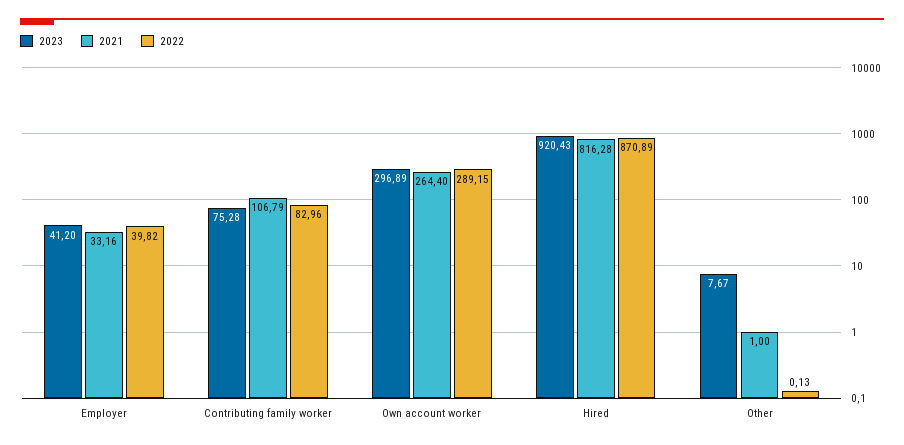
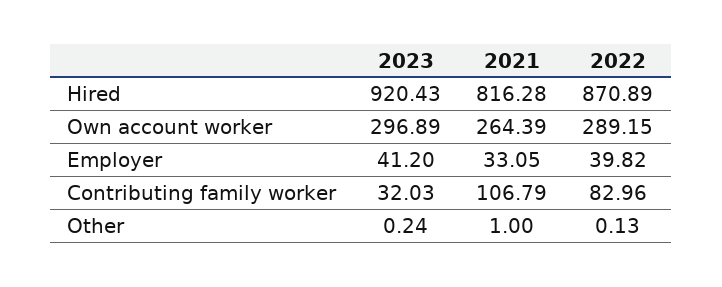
2021, Employer: 33.16 -> 33.05
2023, Contributing family worker: 75.28 -> 32.03
2021, Own account worker: 264.4 -> 264.39
2023, Other: 7.67 -> 0.24

